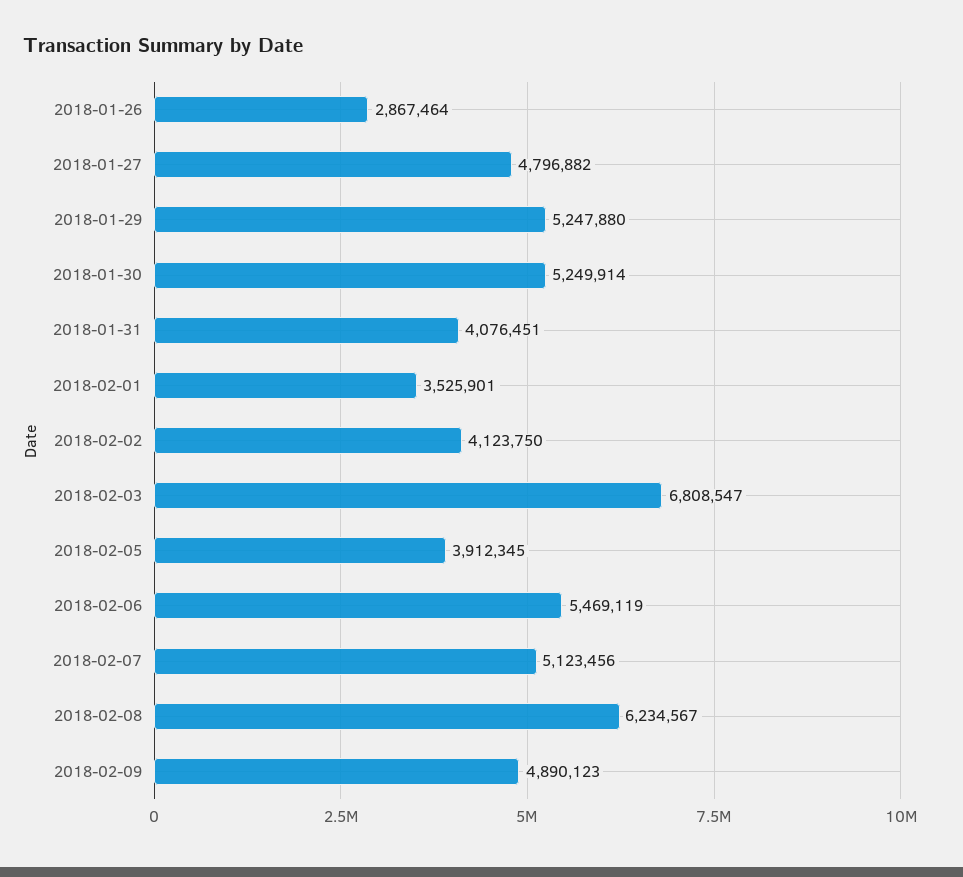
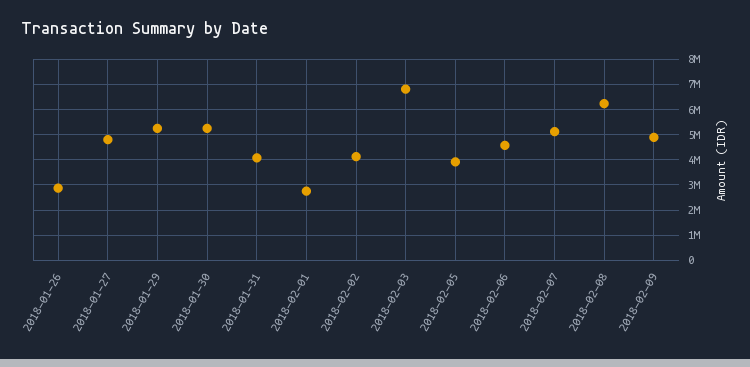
2018-02-01: 3525901 -> 2750000
2018-02-06: 5469119 -> 4500000

